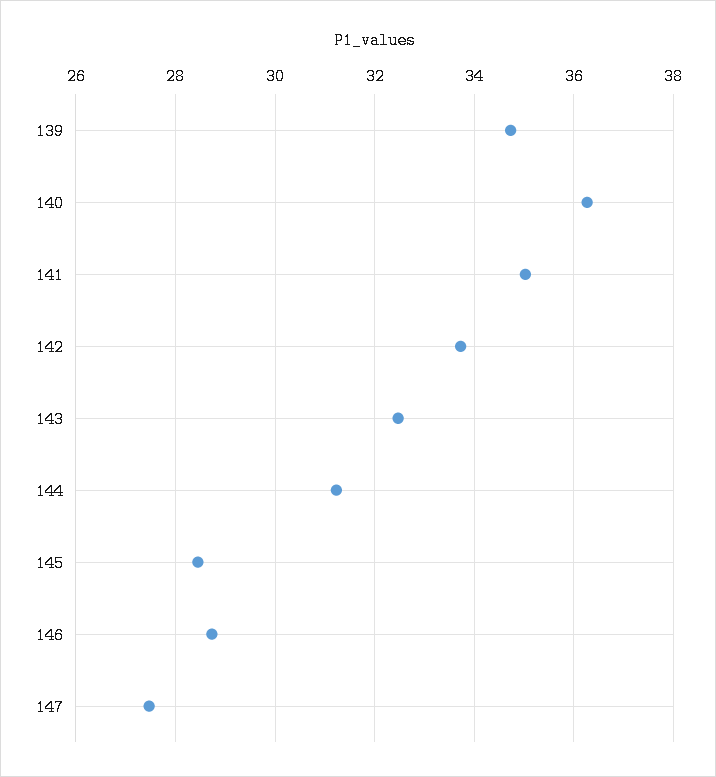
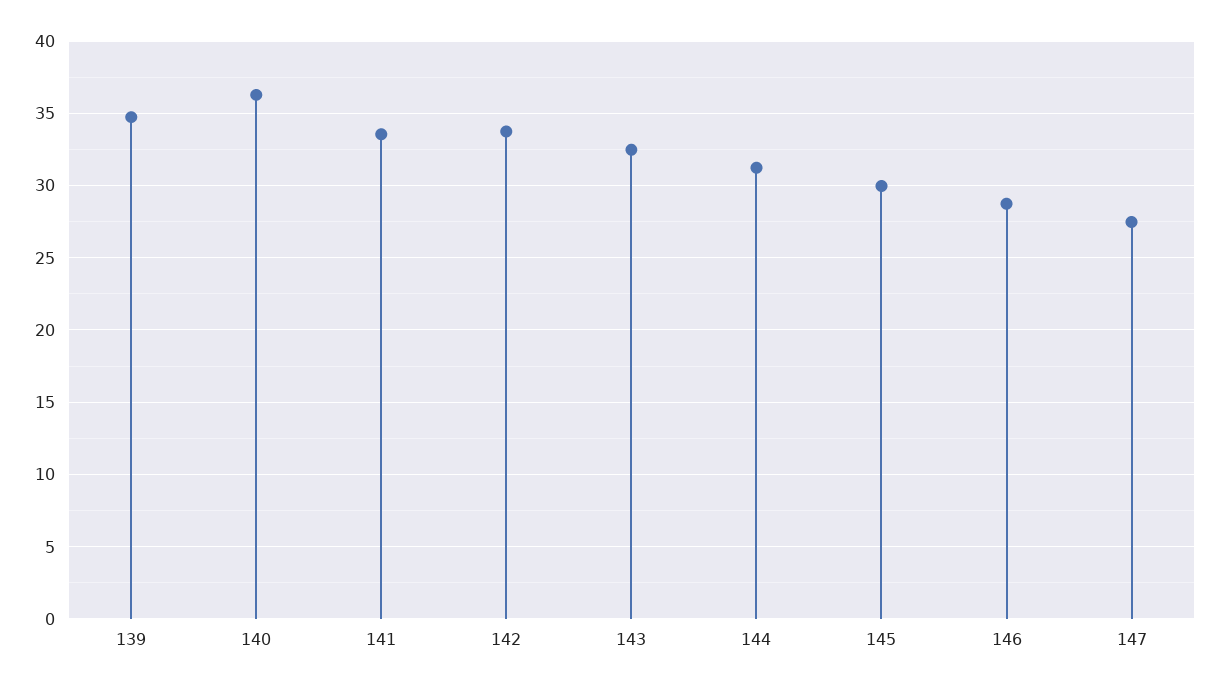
141: 35 -> 33.5
145: 28.4 -> 30

